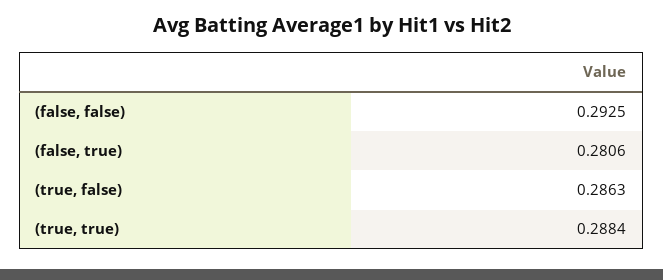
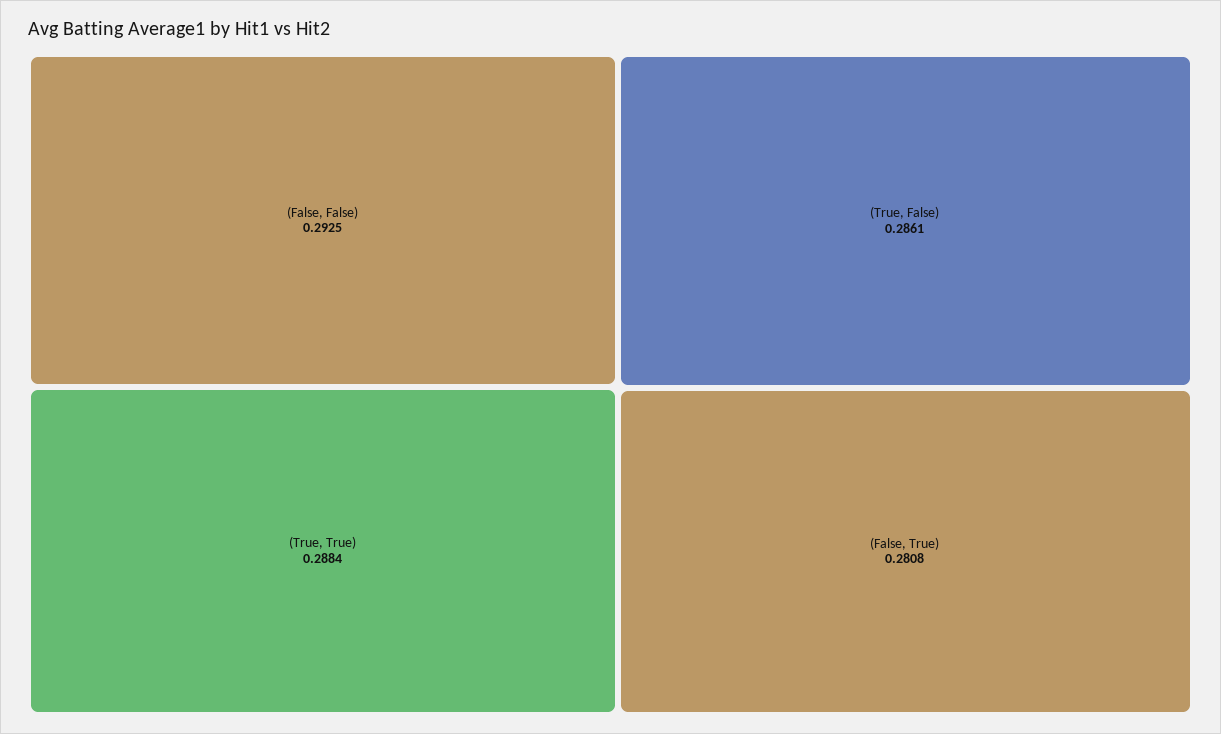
(false, true): 0.2806 -> 0.2808
(true, false): 0.2863 -> 0.2861

